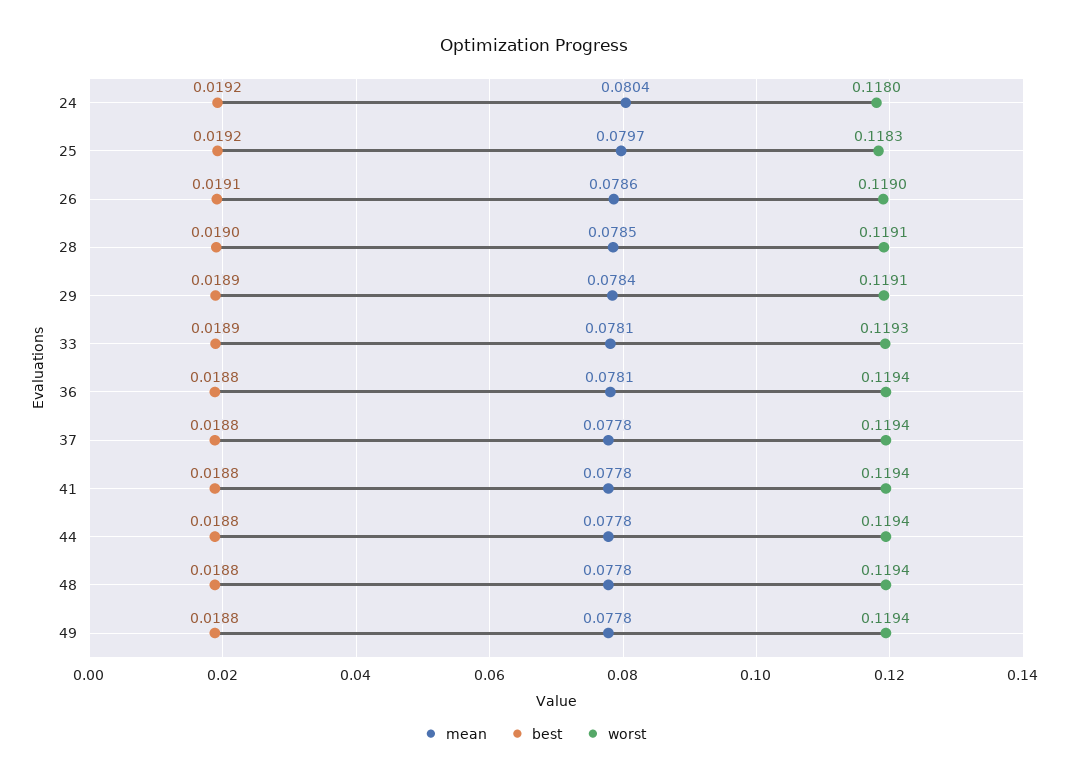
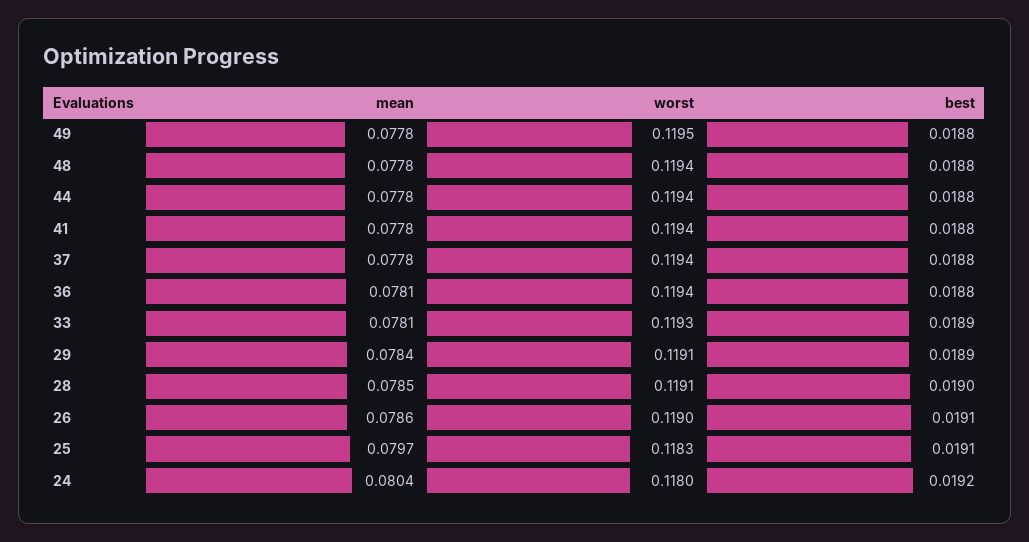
best, 25: 0.0192 -> 0.0191
worst, 49: 0.1194 -> 0.1195

